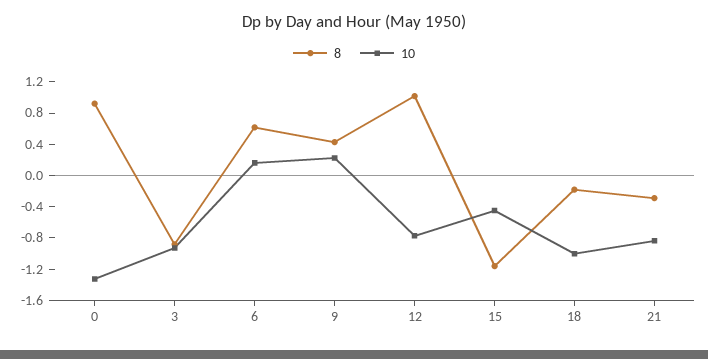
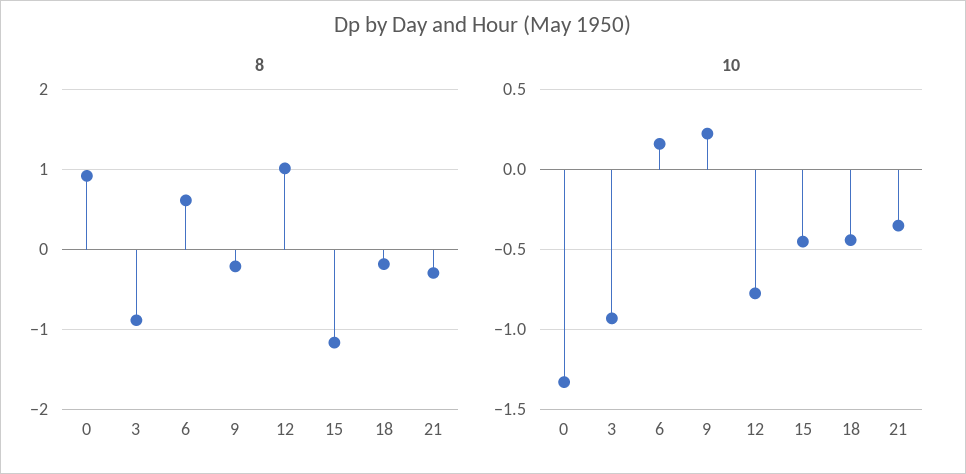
8, 9: 0.4 -> -0.2
10, 18: -1 -> -0.45
10, 21: -0.8 -> -0.35

